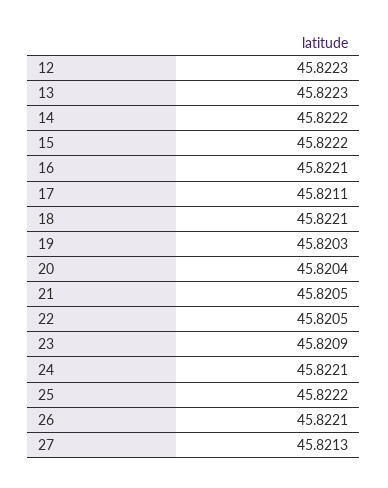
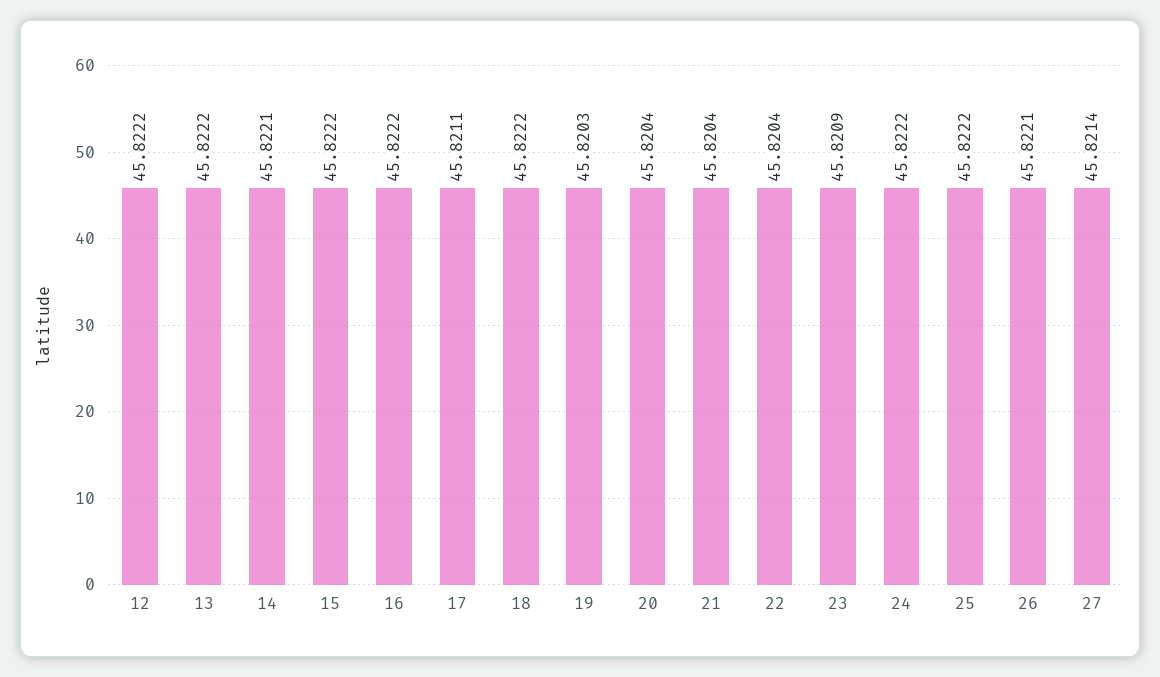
12: 45.8223 -> 45.8222
13: 45.8223 -> 45.8222
14: 45.8222 -> 45.8221
16: 45.8221 -> 45.8222
18: 45.8221 -> 45.8222
21: 45.8205 -> 45.8204
22: 45.8205 -> 45.8204
24: 45.8221 -> 45.8222
27: 45.8213 -> 45.8214

